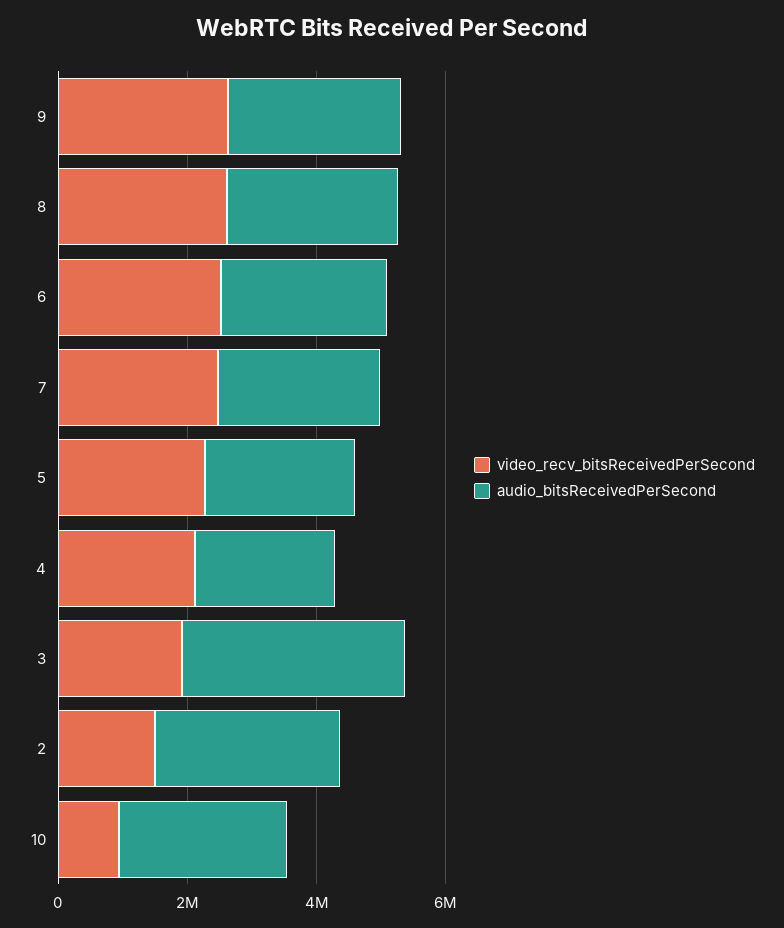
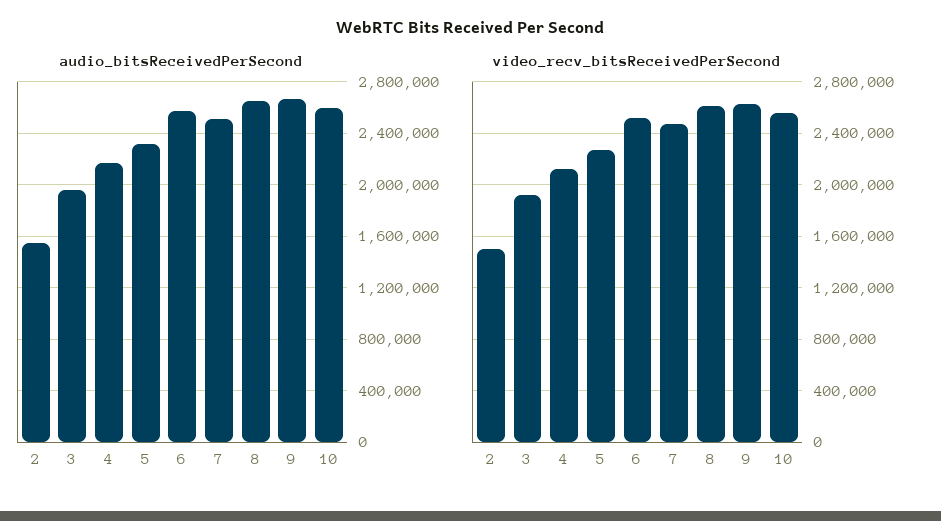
audio_bitsReceivedPerSecond, 3: 3500000 -> 1950000
audio_bitsReceivedPerSecond, 2: 3000000 -> 1550000
video_recv_bitsReceivedPerSecond, 10: 1000000 -> 2550000

